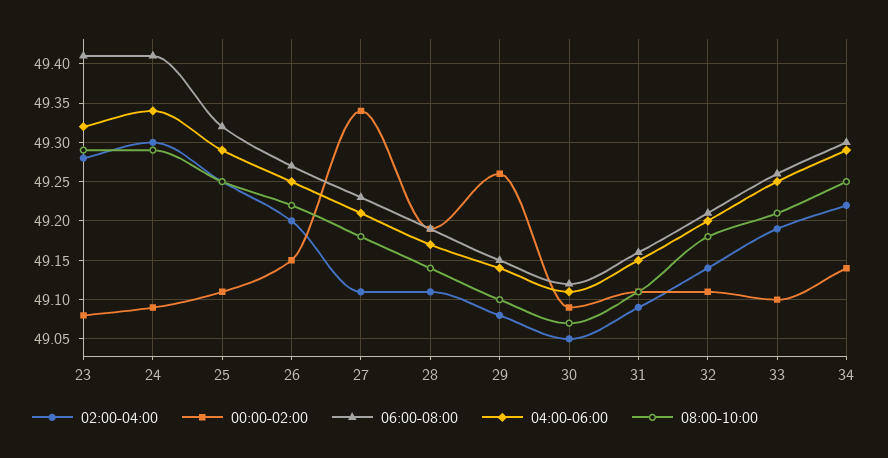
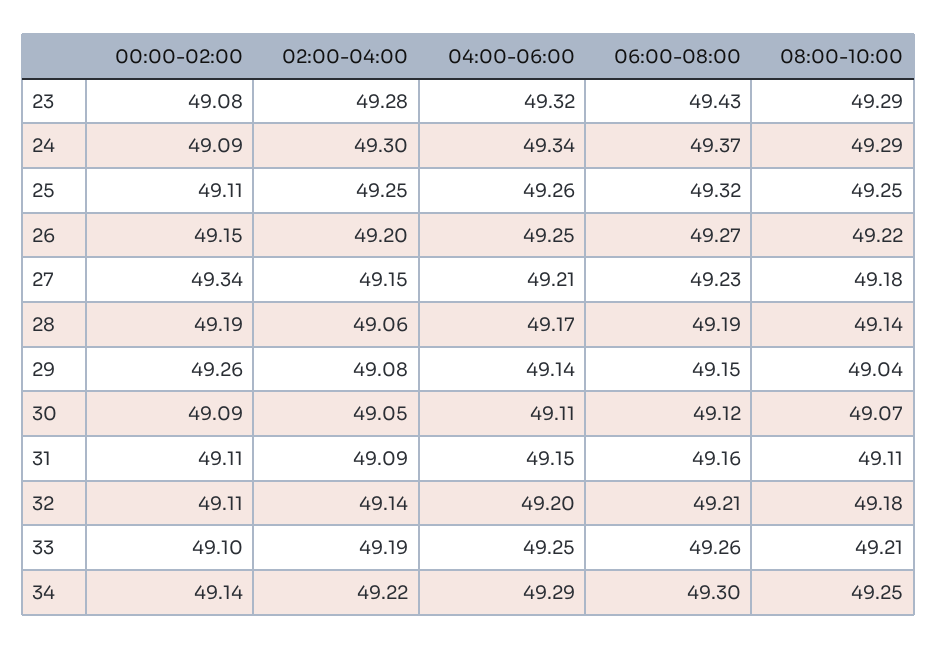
06:00-08:00, 23: 49.41 -> 49.43
06:00-08:00, 24: 49.41 -> 49.37
04:00-06:00, 25: 49.29 -> 49.26
02:00-04:00, 27: 49.11 -> 49.15
02:00-04:00, 28: 49.11 -> 49.06
08:00-10:00, 29: 49.1 -> 49.04

